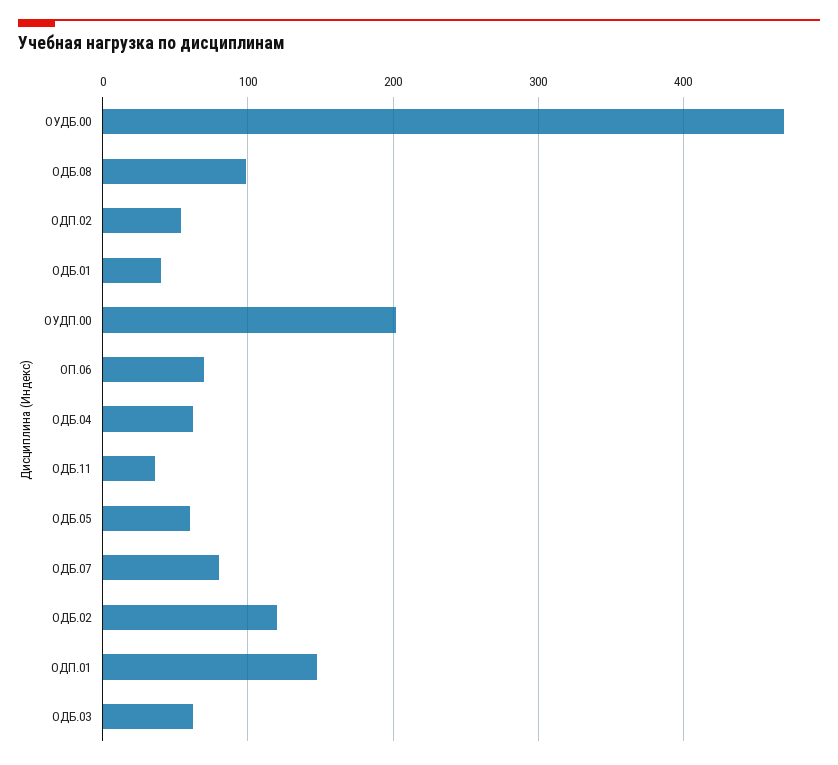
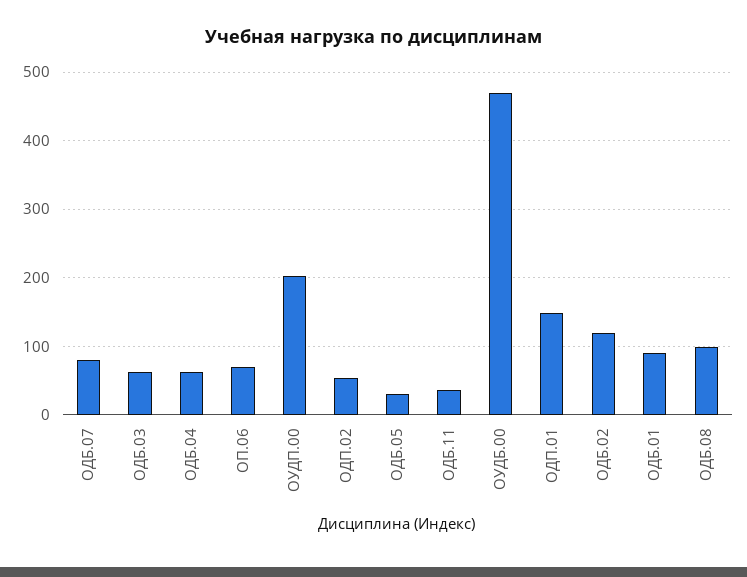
ОДБ.01: 40 -> 90
ОДБ.05: 60 -> 30

